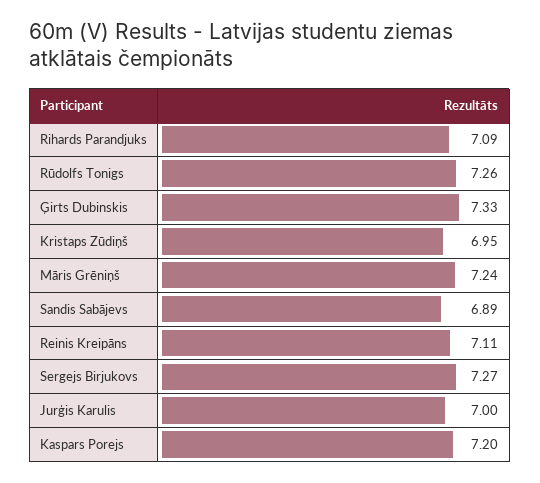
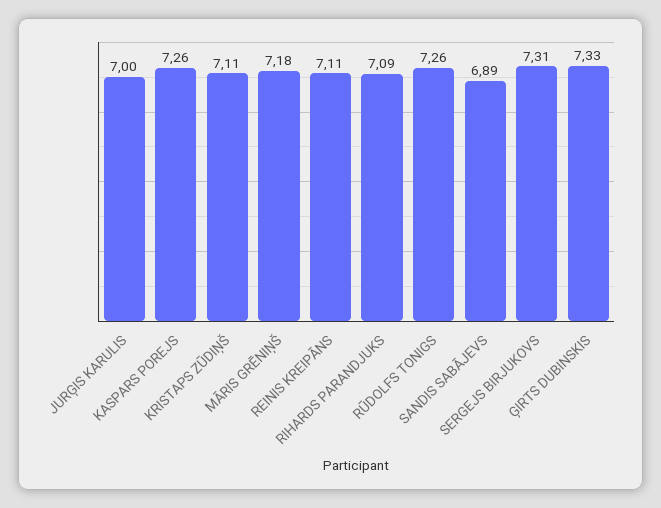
Kristaps Zūdiņš: 6.95 -> 7.11
Māris Grēniņš: 7.24 -> 7.18
Sergejs Birjukovs: 7.27 -> 7.31
Kaspars Porejs: 7.2 -> 7.26

